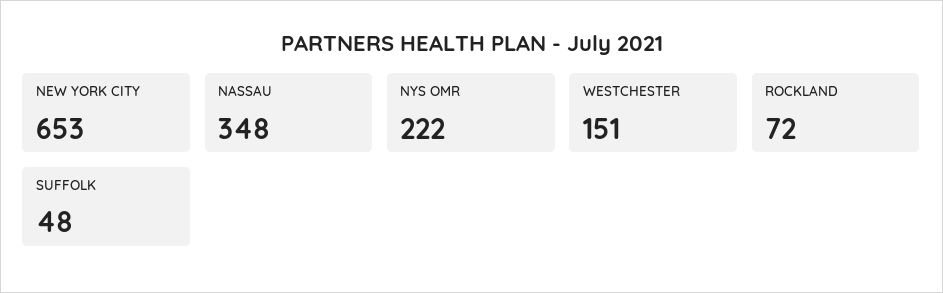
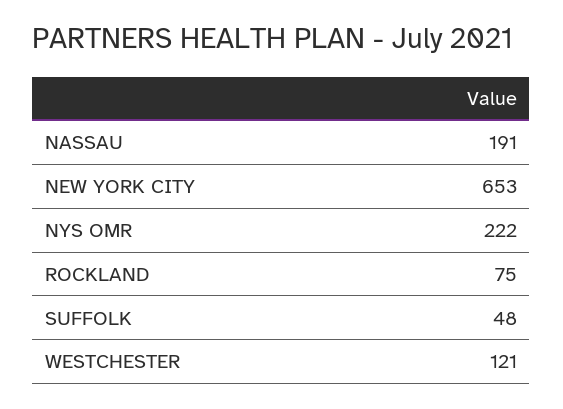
NASSAU: 348 -> 191
WESTCHESTER: 151 -> 121
ROCKLAND: 72 -> 75

